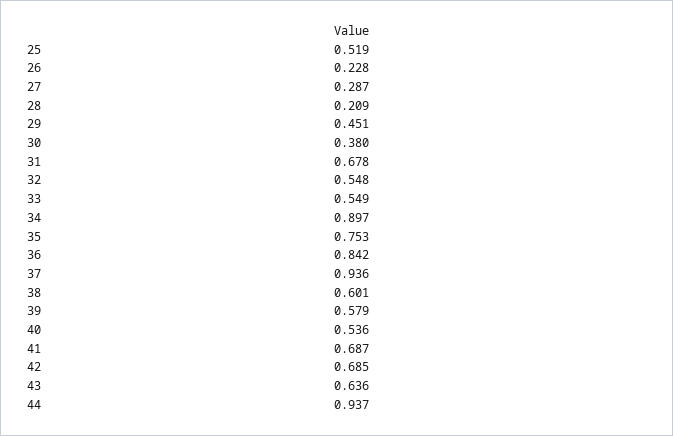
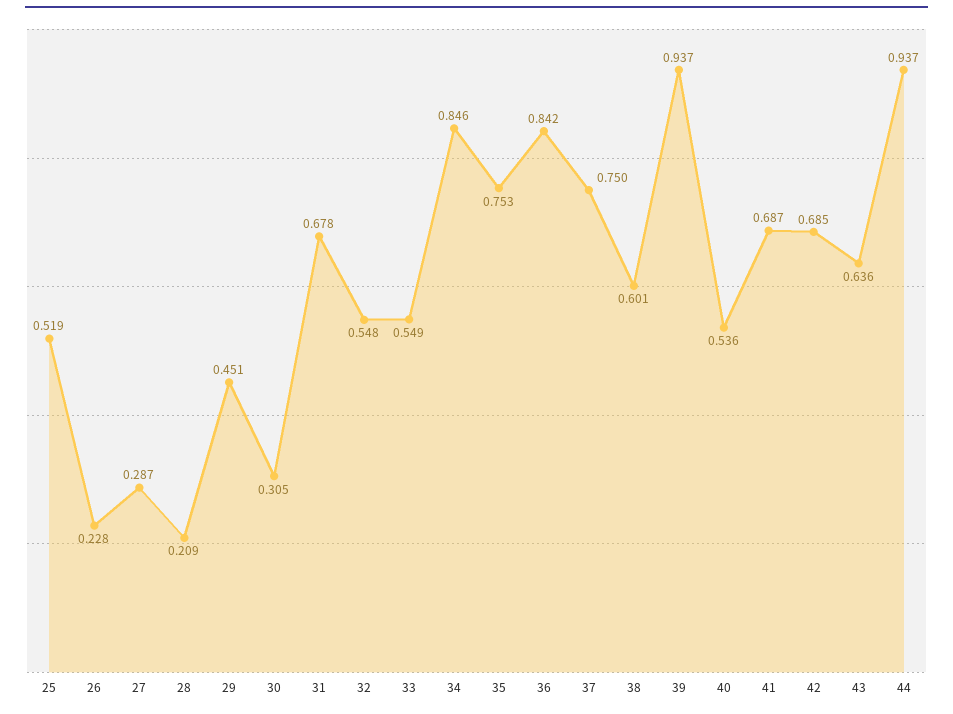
30: 0.38 -> 0.305
34: 0.897 -> 0.846
37: 0.936 -> 0.75
39: 0.579 -> 0.937

